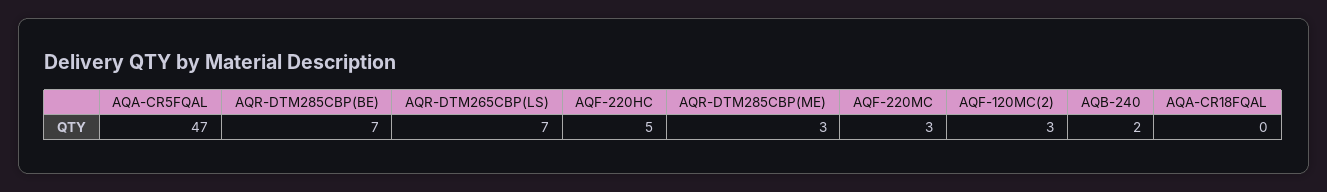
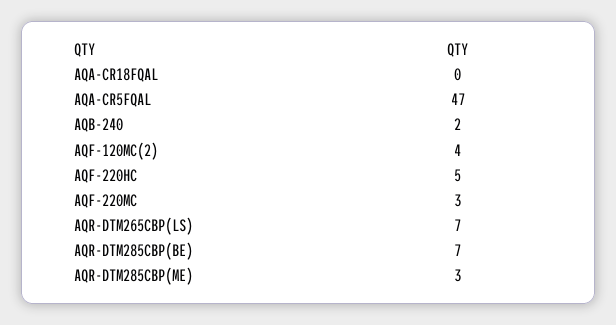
AQF-120MC(2): 3 -> 4

